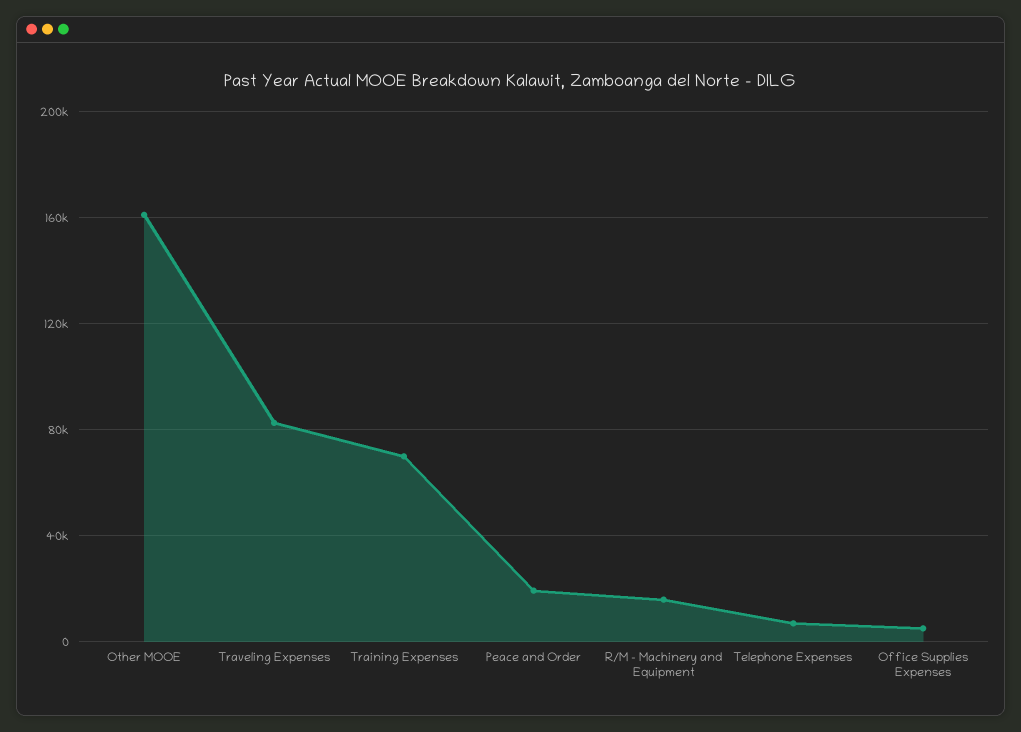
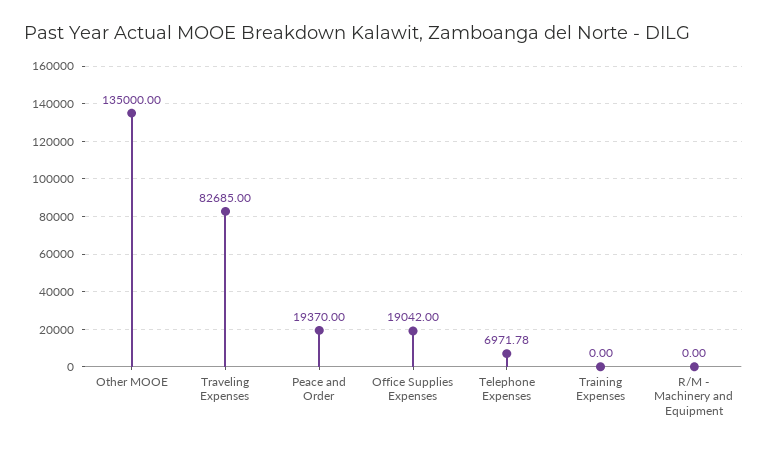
Other MOOE: 160000 -> 135000
Training Expenses: 70000 -> 0
R/M - Machinery and Equipment: 15000 -> 0
Office Supplies Expenses: 5000 -> 19042

